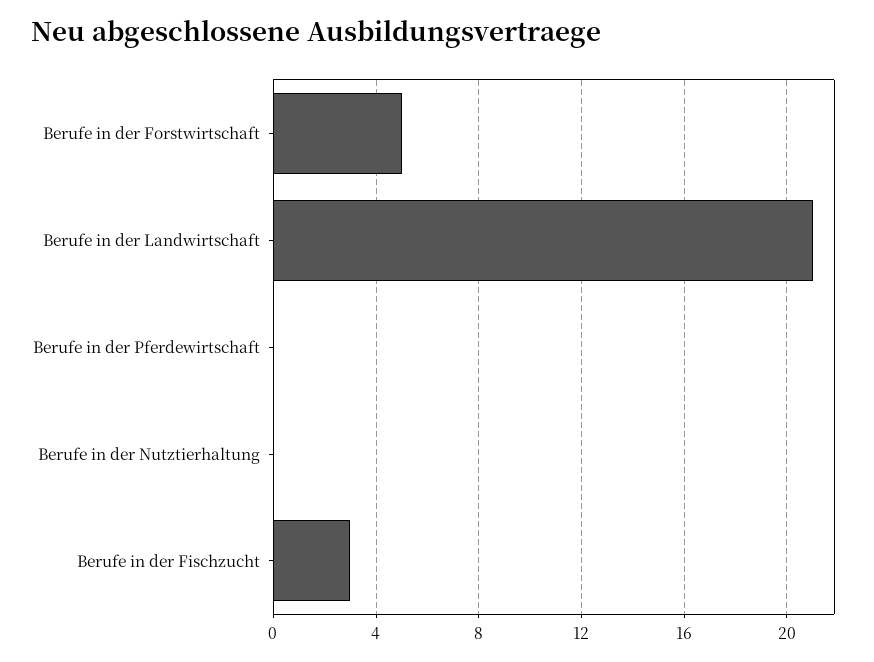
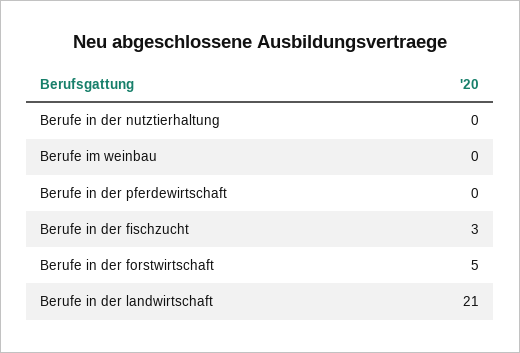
Berufe im weinbau: none -> 0

